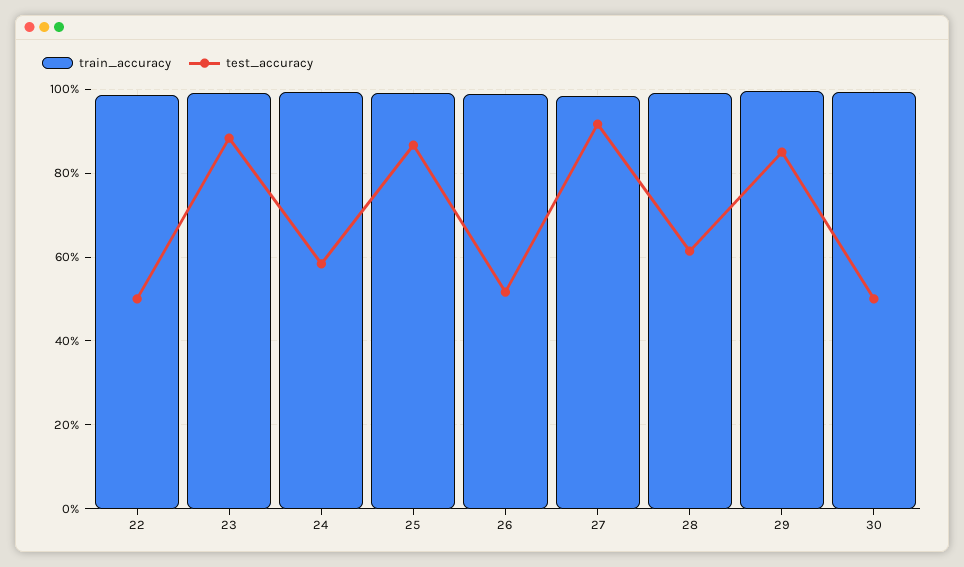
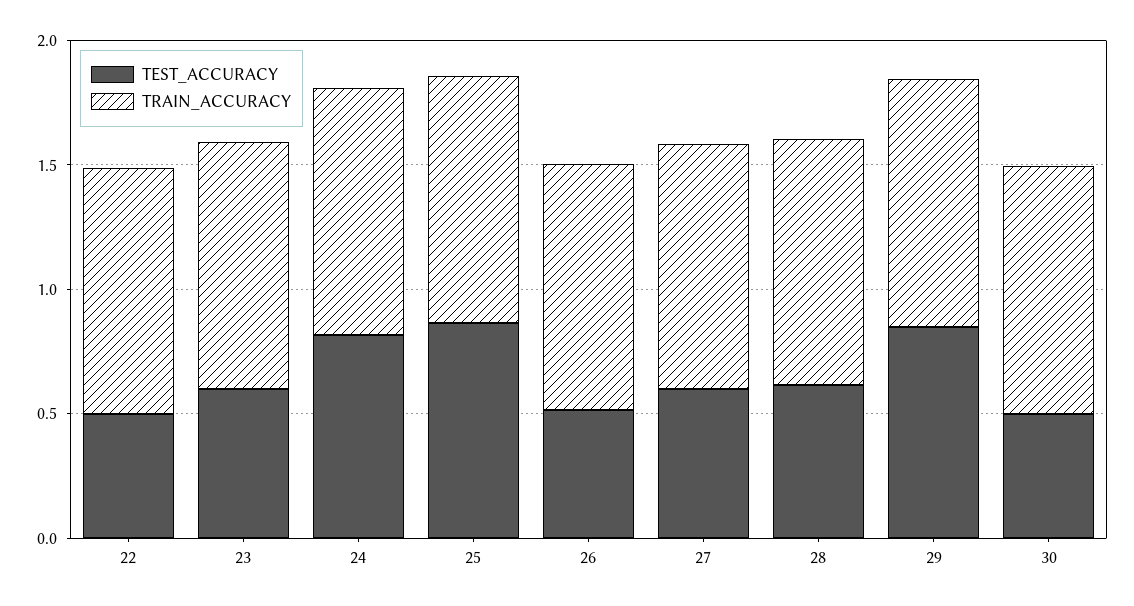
test_accuracy, 23: 0.88 -> 0.6
test_accuracy, 24: 0.58 -> 0.8
test_accuracy, 27: 0.92 -> 0.6

